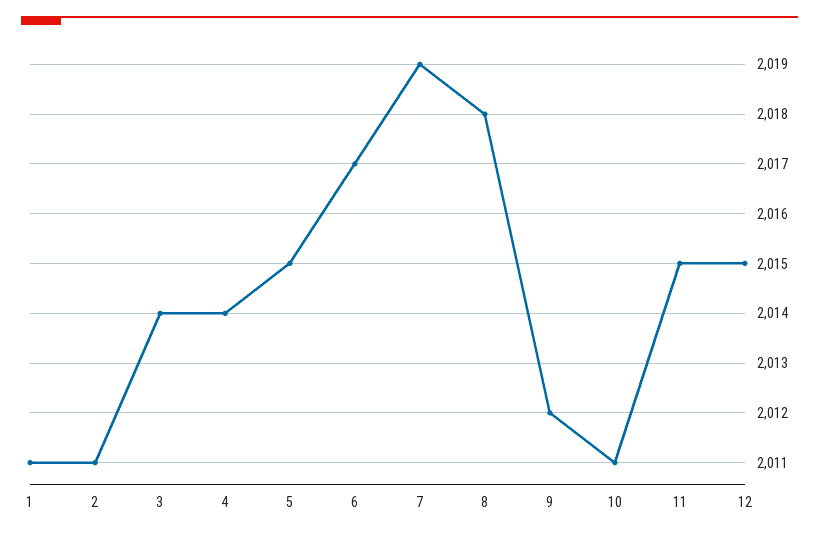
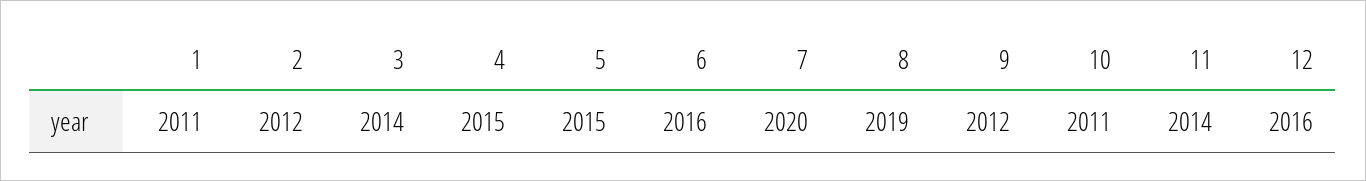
2: 2011 -> 2012
4: 2014 -> 2015
6: 2017 -> 2016
7: 2019 -> 2020
8: 2018 -> 2019
11: 2015 -> 2014
12: 2015 -> 2016

